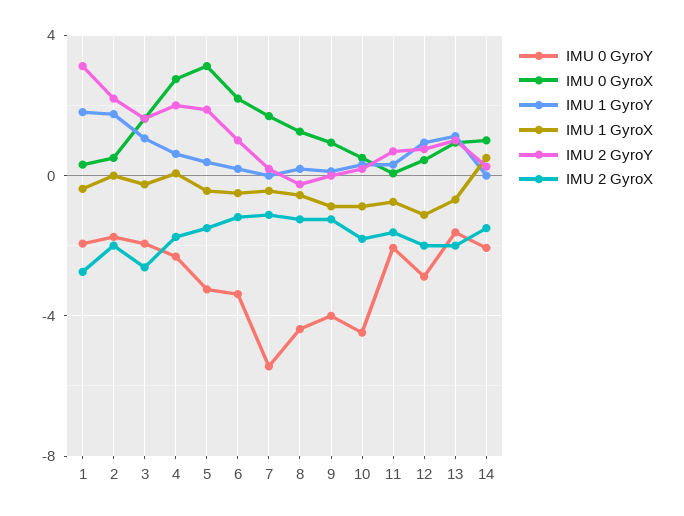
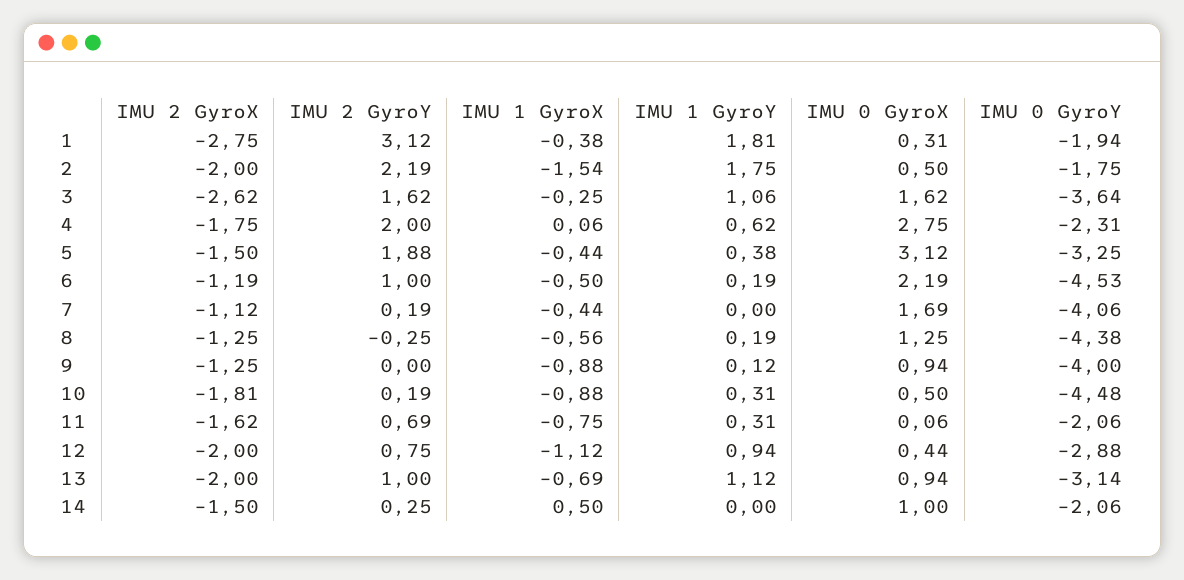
IMU 1 GyroX, 2: 0 -> -1.54
IMU 0 GyroY, 3: -2 -> -3.64
IMU 0 GyroY, 6: -3.5 -> -4.53
IMU 0 GyroY, 7: -5.5 -> -4.06
IMU 0 GyroY, 13: -1.5 -> -3.14

